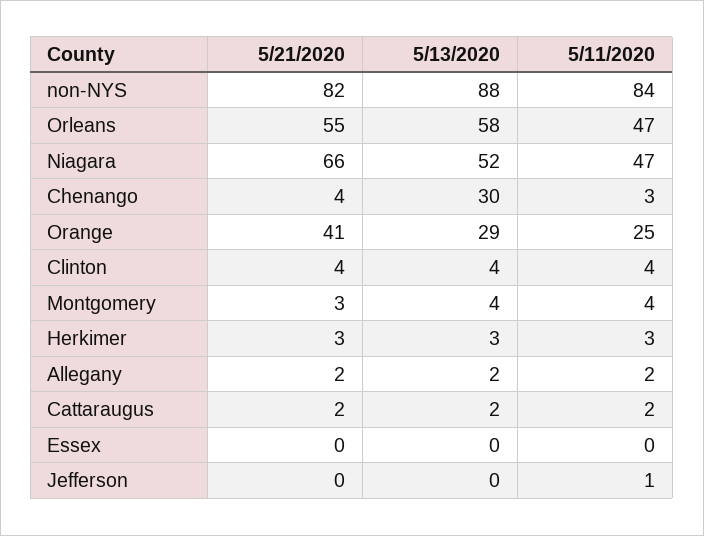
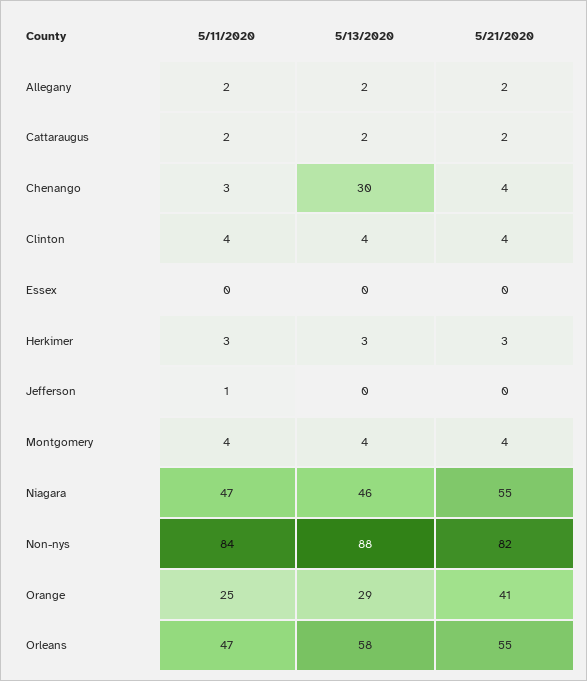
5/21/2020, Niagara: 66 -> 55
5/13/2020, Niagara: 52 -> 46
5/21/2020, Montgomery: 3 -> 4

